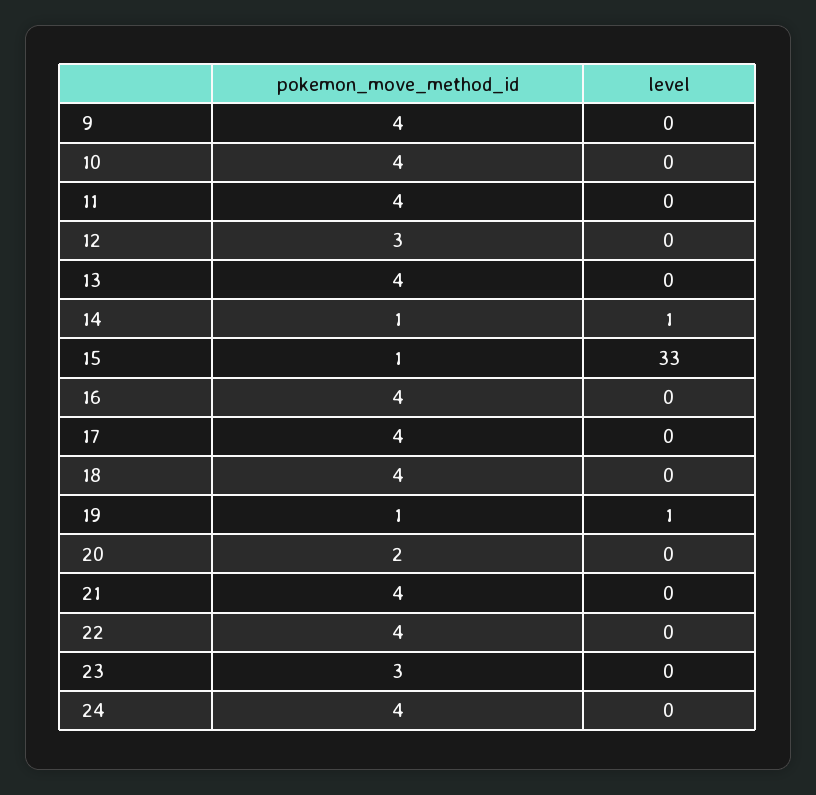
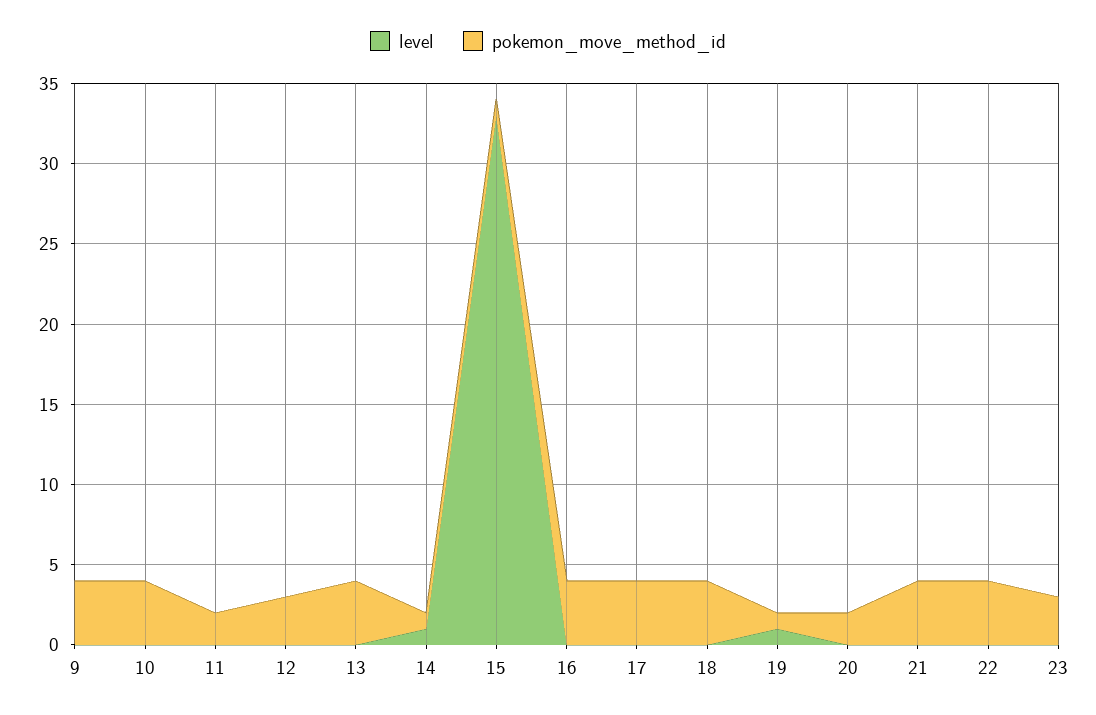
pokemon_move_method_id, 11: 4 -> 2
pokemon_move_method_id, 24: 4 -> none
level, 24: 0 -> none

